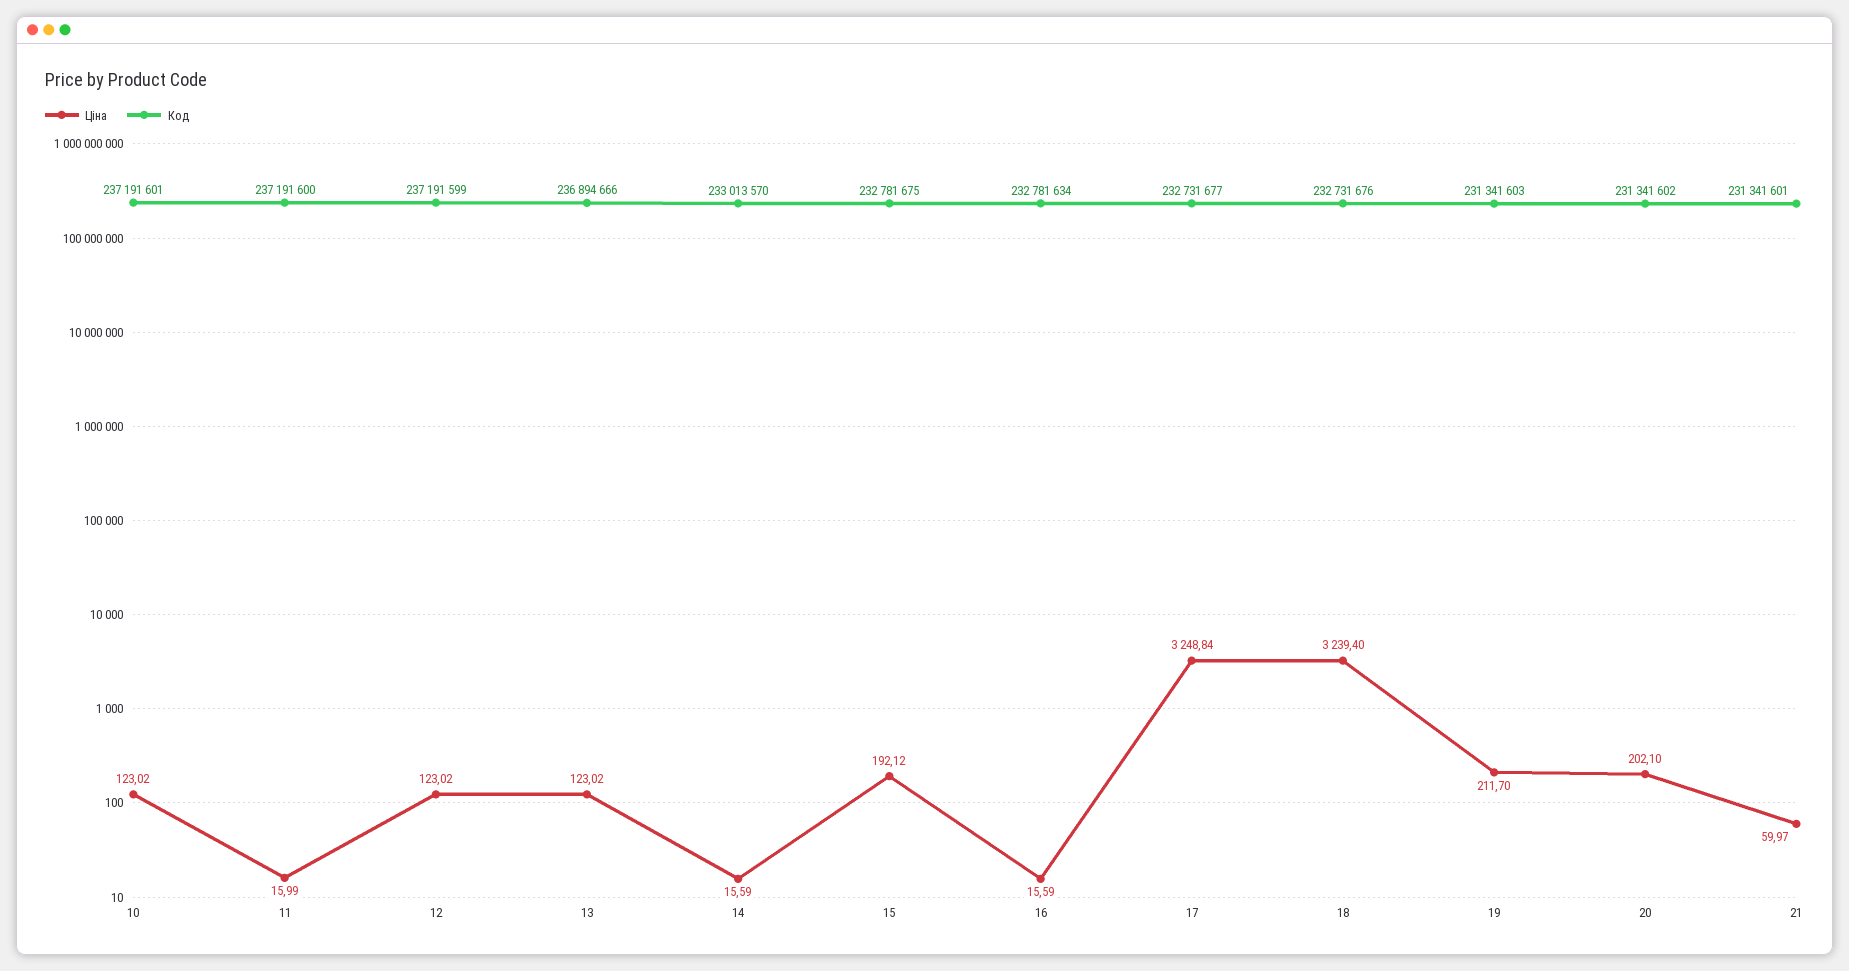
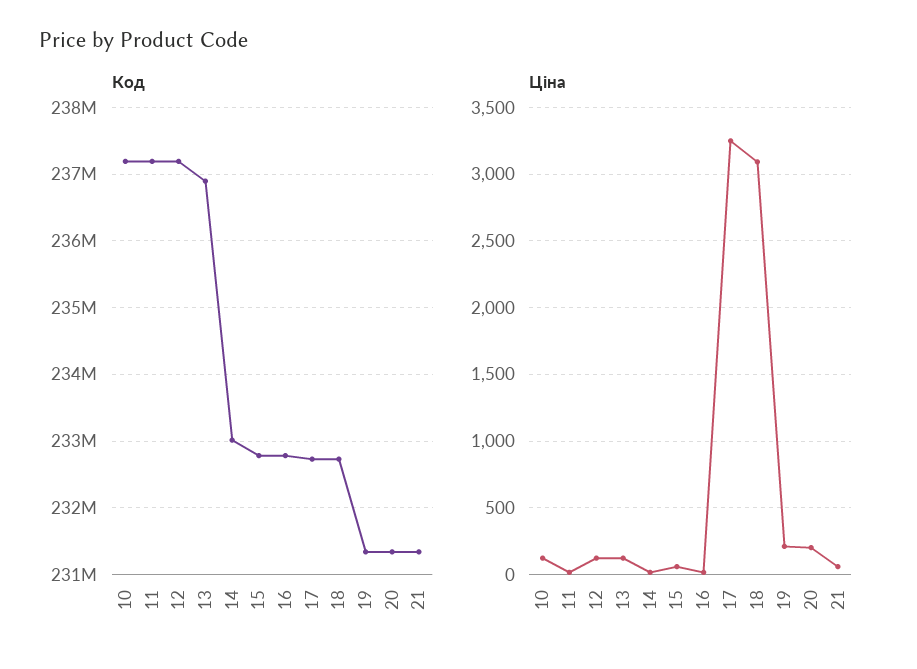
Ціна, 15: 192.12 -> 50
Ціна, 18: 3239.4 -> 3100

